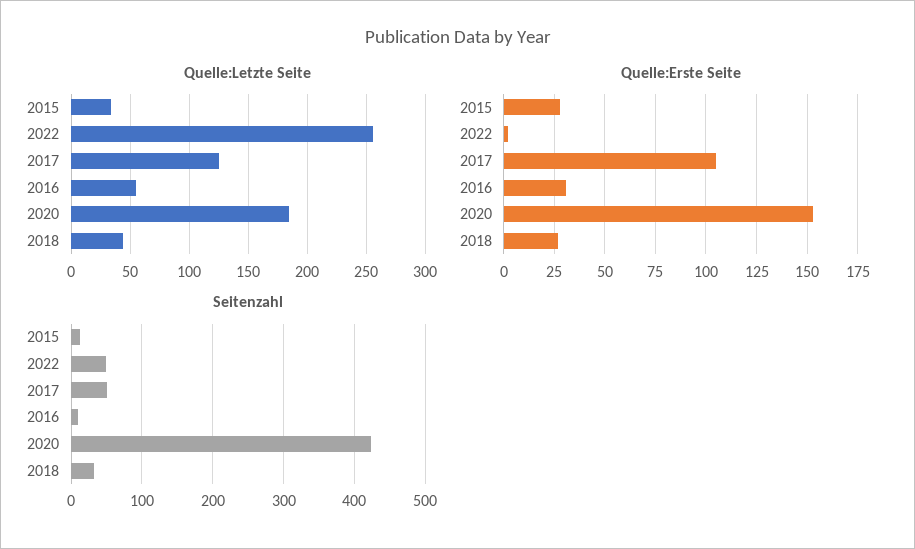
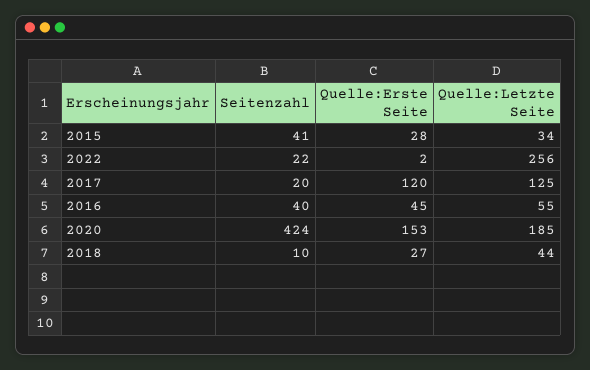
Quelle:Erste Seite, 2017: 105 -> 120
Quelle:Erste Seite, 2016: 30 -> 45
Seitenzahl, 2015: 10 -> 41
Seitenzahl, 2022: 50 -> 22
Seitenzahl, 2017: 50 -> 20
Seitenzahl, 2016: 10 -> 40
Seitenzahl, 2018: 30 -> 10

